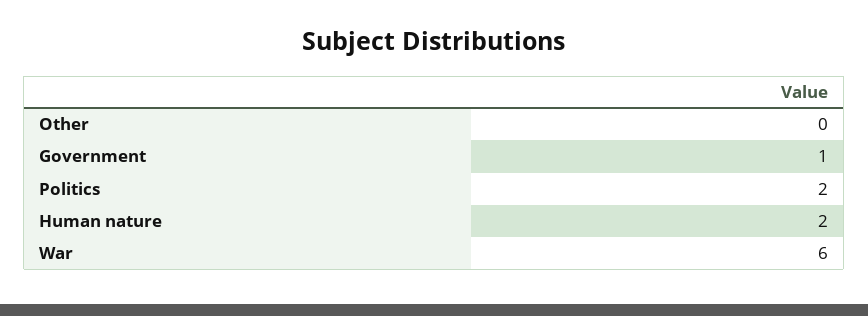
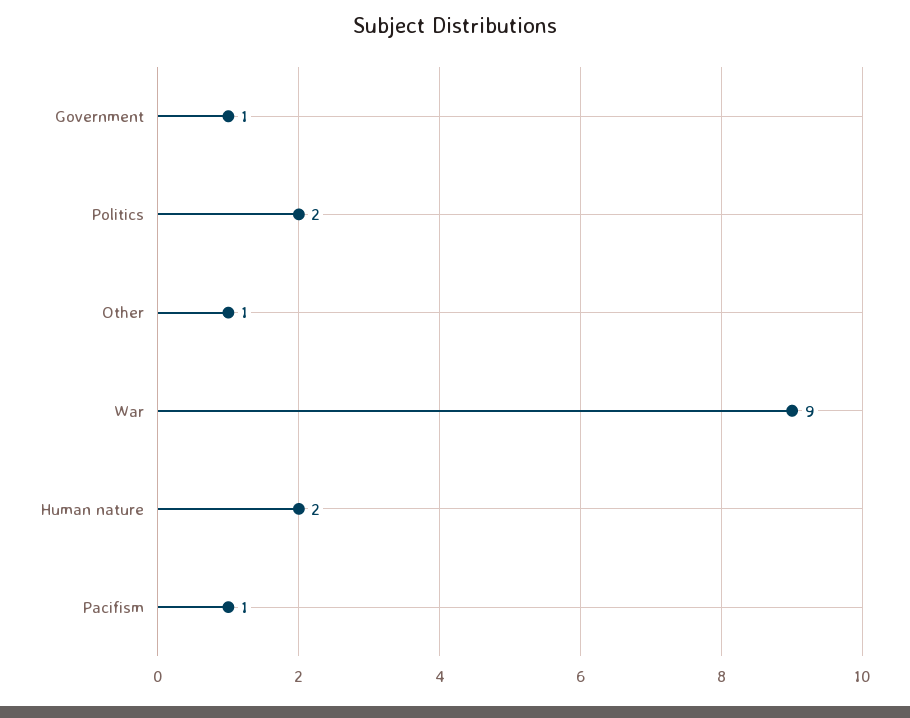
Other: 0 -> 1
War: 6 -> 9
Pacifism: none -> 1

